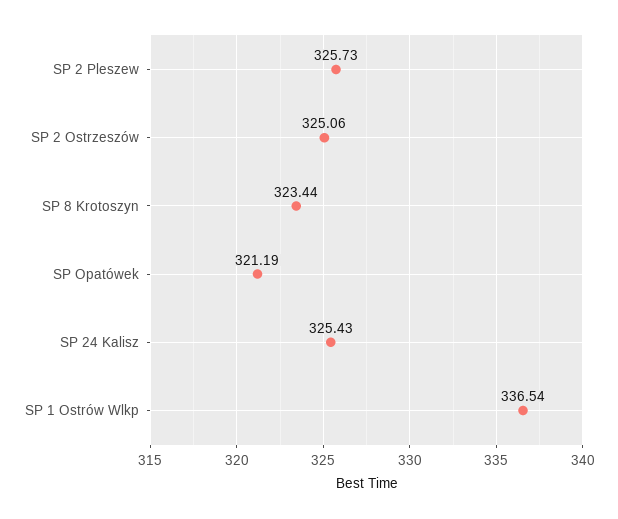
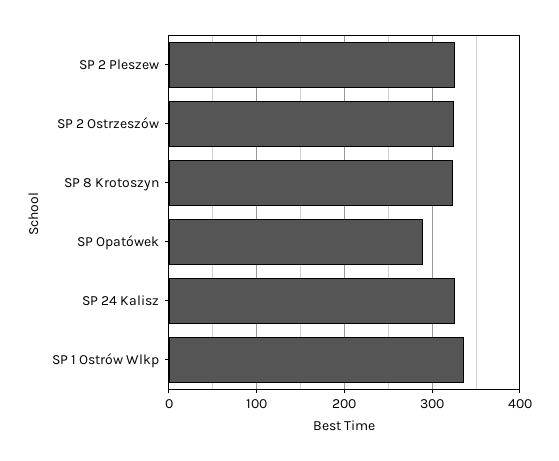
SP Opatówek: 321.19 -> 290

